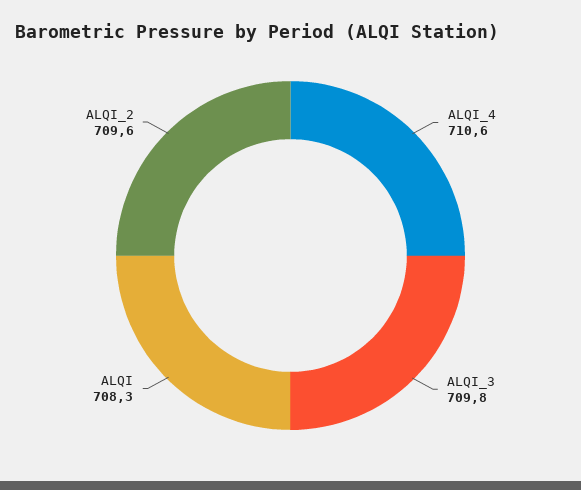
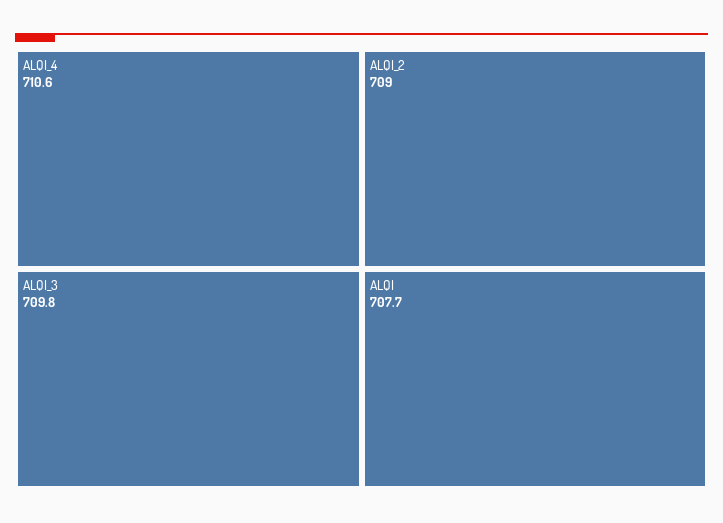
ALQI: 708.3 -> 707.7
ALQI_2: 709.6 -> 709

